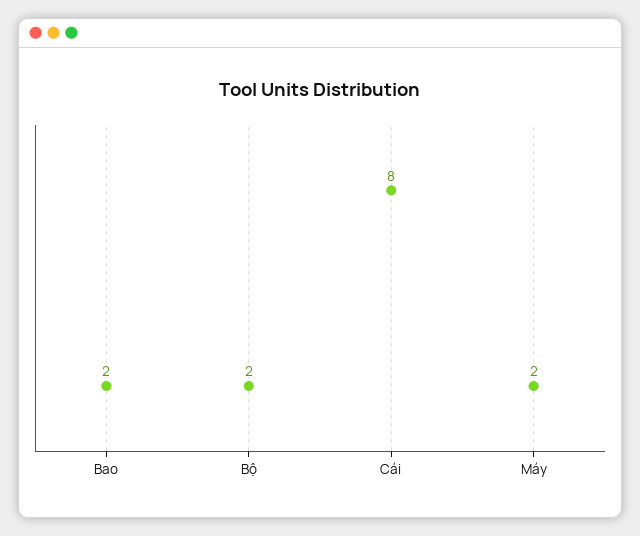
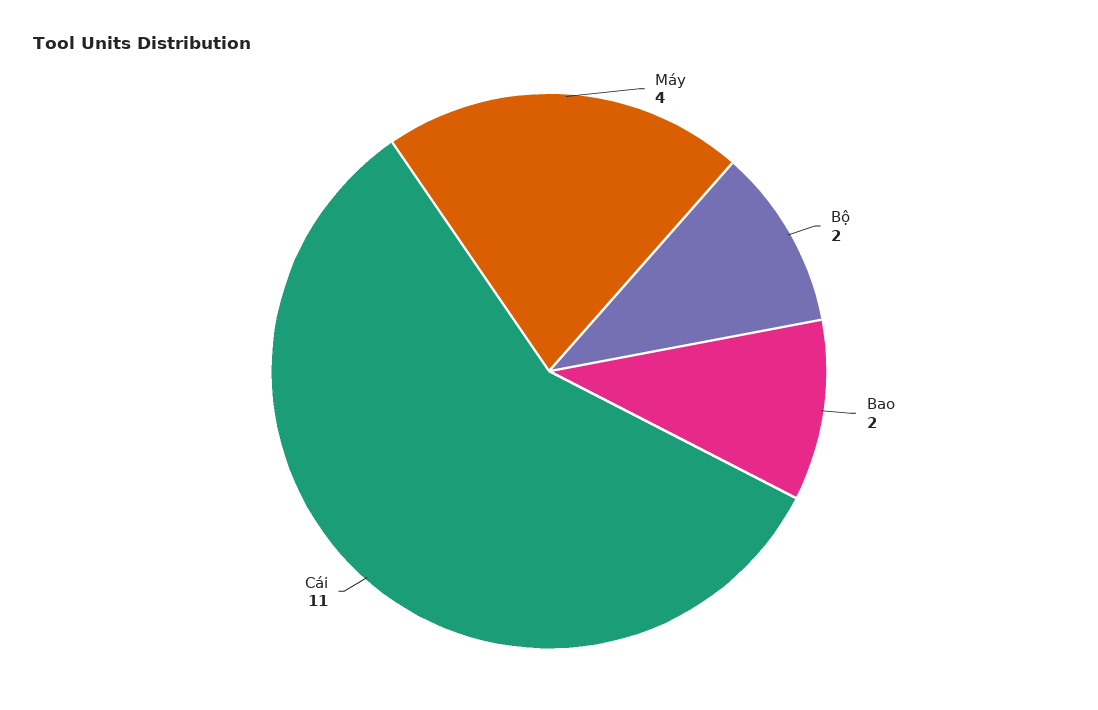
Cái: 8 -> 11
Máy: 2 -> 4

